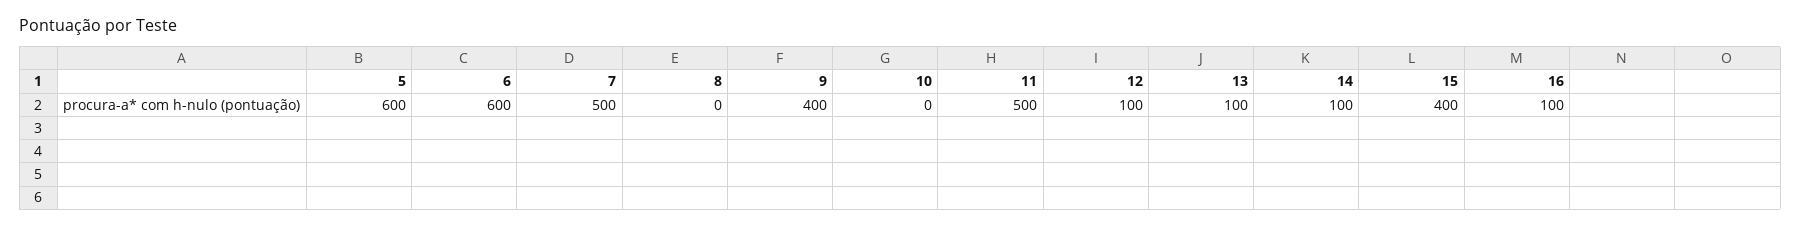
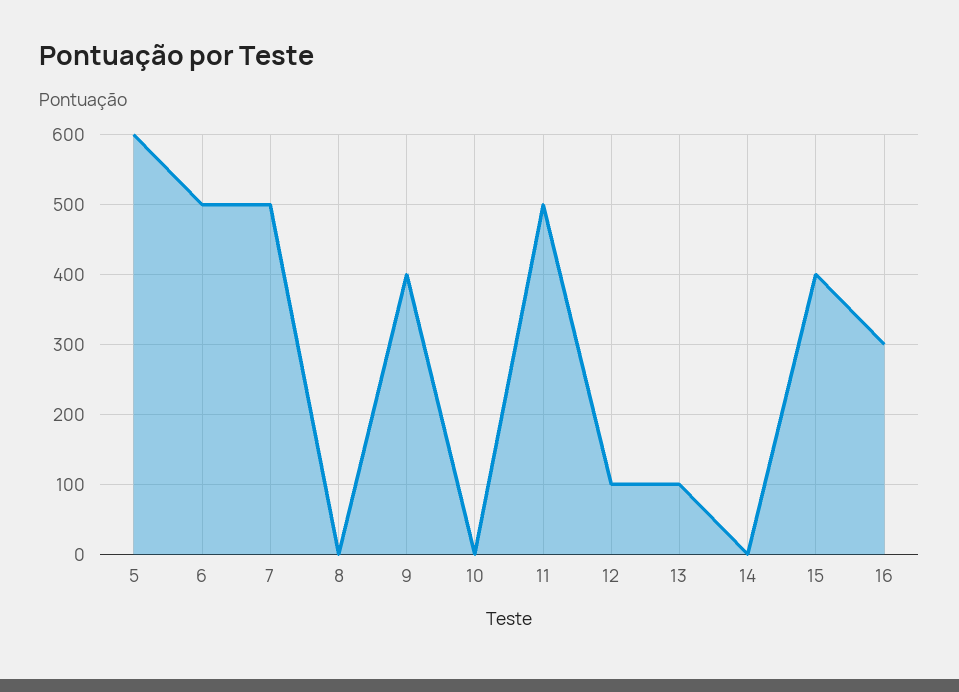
6: 600 -> 500
14: 100 -> 0
16: 100 -> 300

